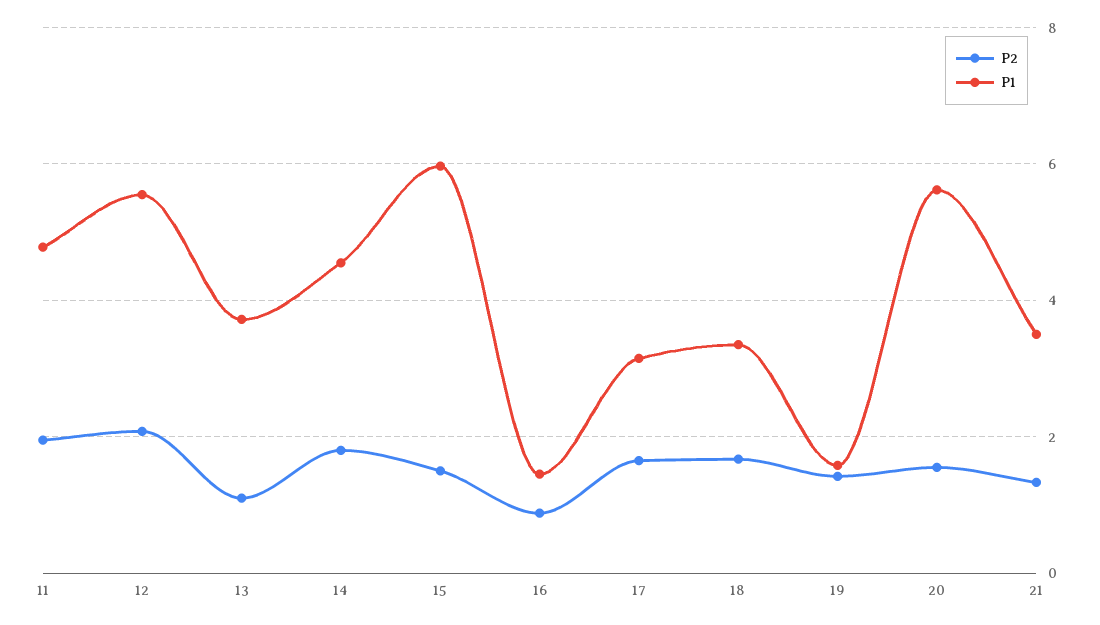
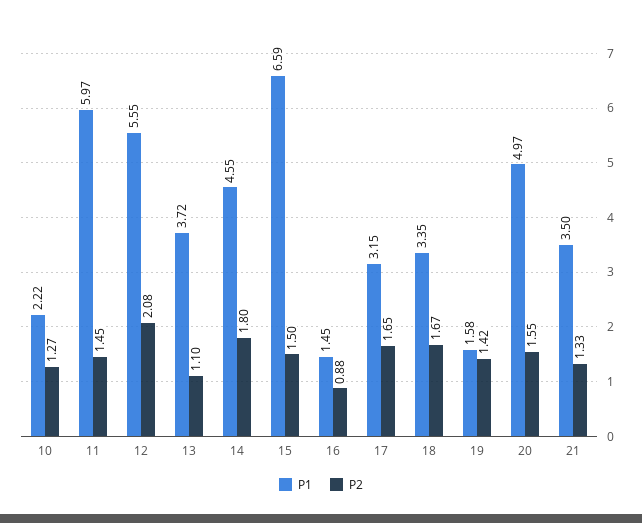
P2, 11: 2 -> 1.45
P1, 11: 4.8 -> 5.97
P1, 15: 6 -> 6.59
P1, 20: 5.6 -> 4.97
P1, 10: none -> 2.22
P2, 10: none -> 1.27

